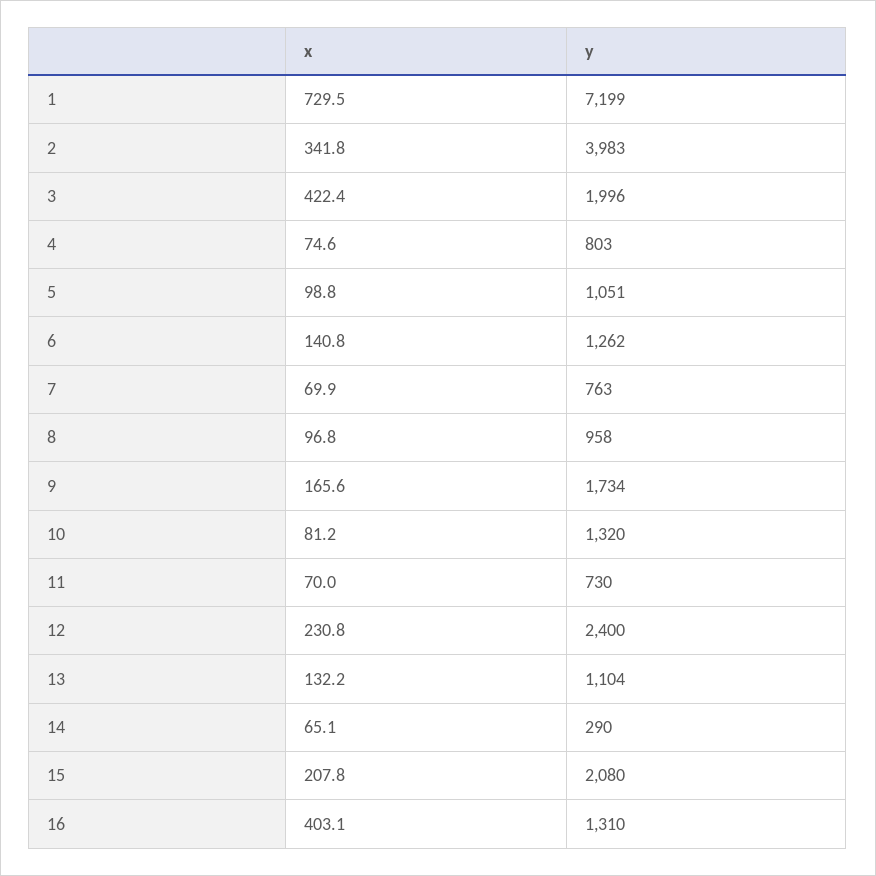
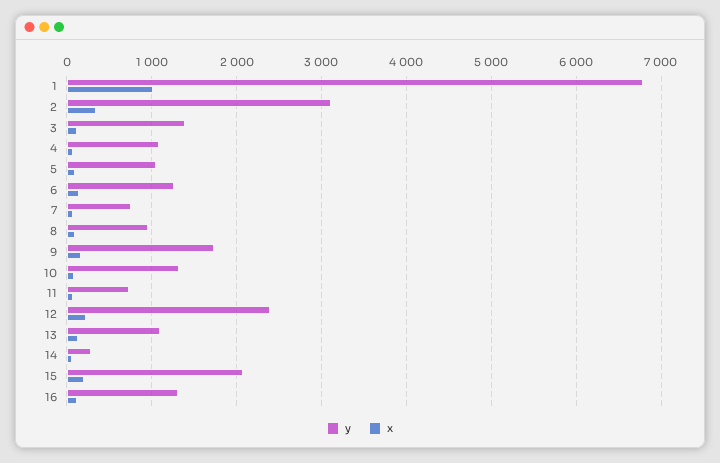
x, 1: 729.5 -> 1000
y, 1: 7199 -> 6800
y, 2: 3983 -> 3100
x, 3: 422.4 -> 100
y, 3: 1996 -> 1400
y, 4: 803 -> 1100
x, 16: 403.1 -> 100

